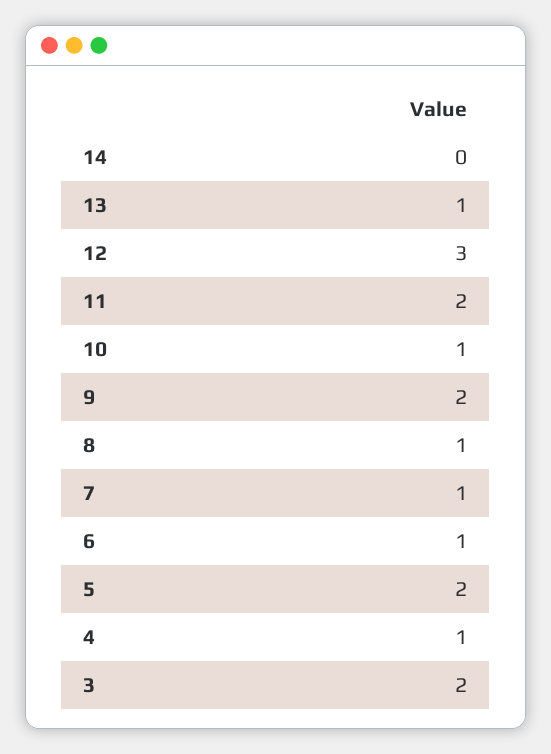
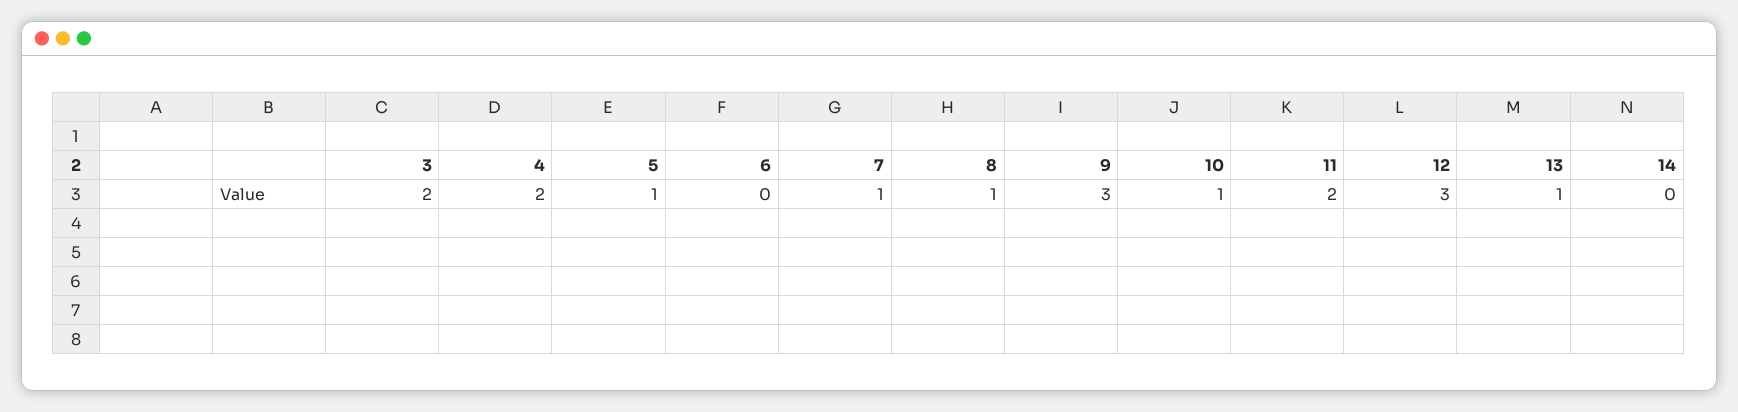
9: 2 -> 3
6: 1 -> 0
5: 2 -> 1
4: 1 -> 2

